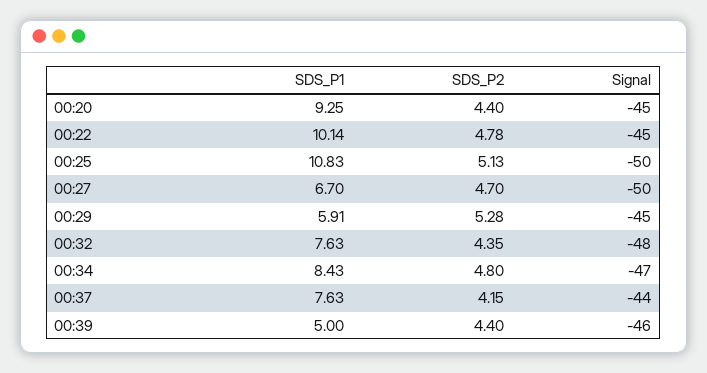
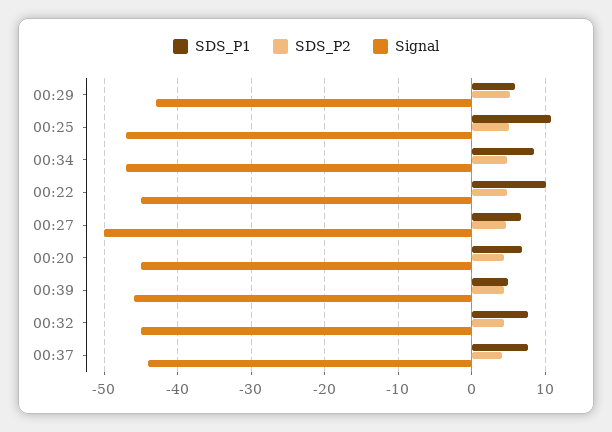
SDS_P1, 00:20: 9.25 -> 7
Signal, 00:25: -50 -> -47
Signal, 00:29: -45 -> -43
Signal, 00:32: -48 -> -45

